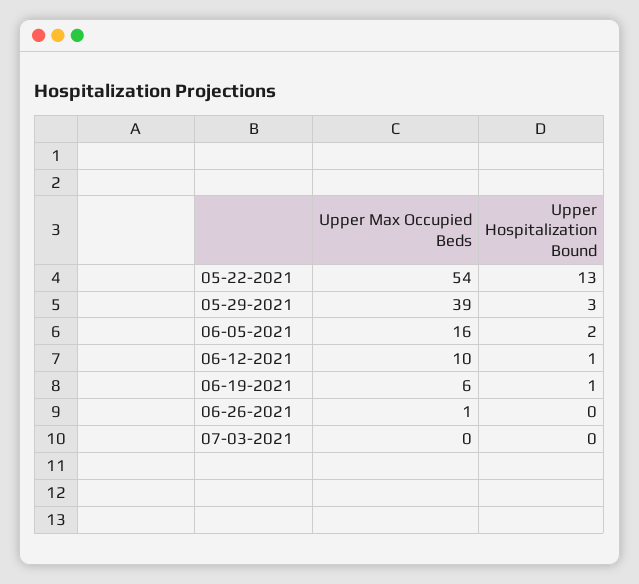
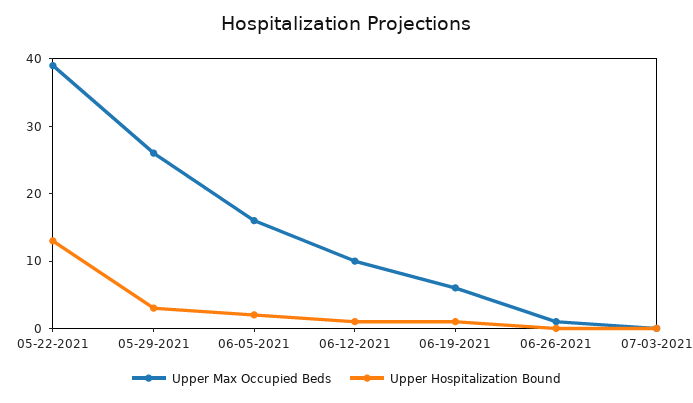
Upper Max Occupied Beds, 05-22-2021: 54 -> 40
Upper Max Occupied Beds, 05-29-2021: 39 -> 25

